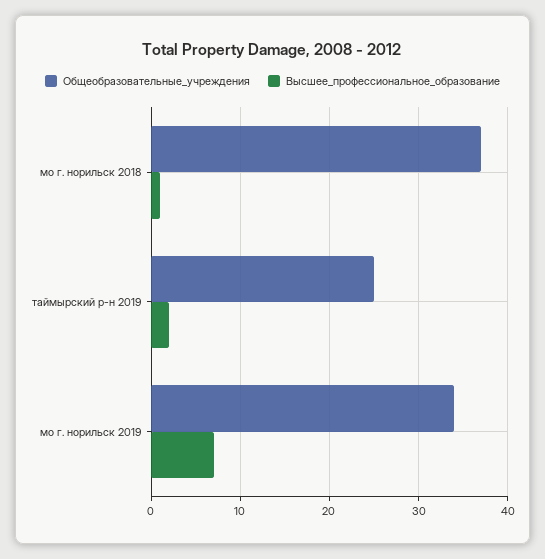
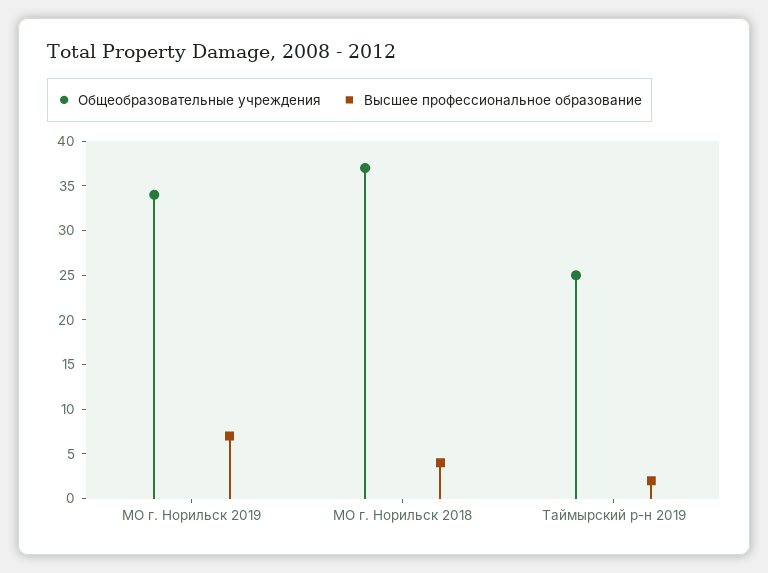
Высшее_профессиональное_образование, мо г. норильск 2018: 1 -> 4

